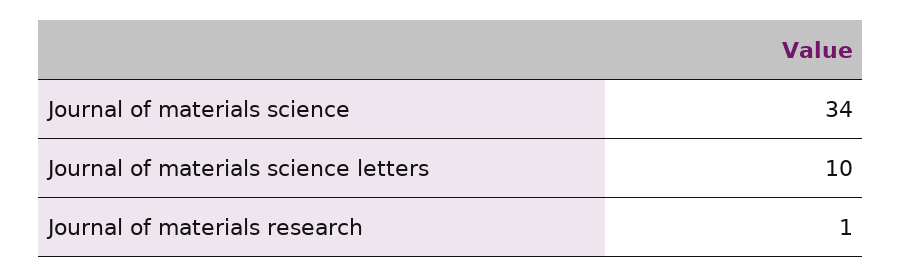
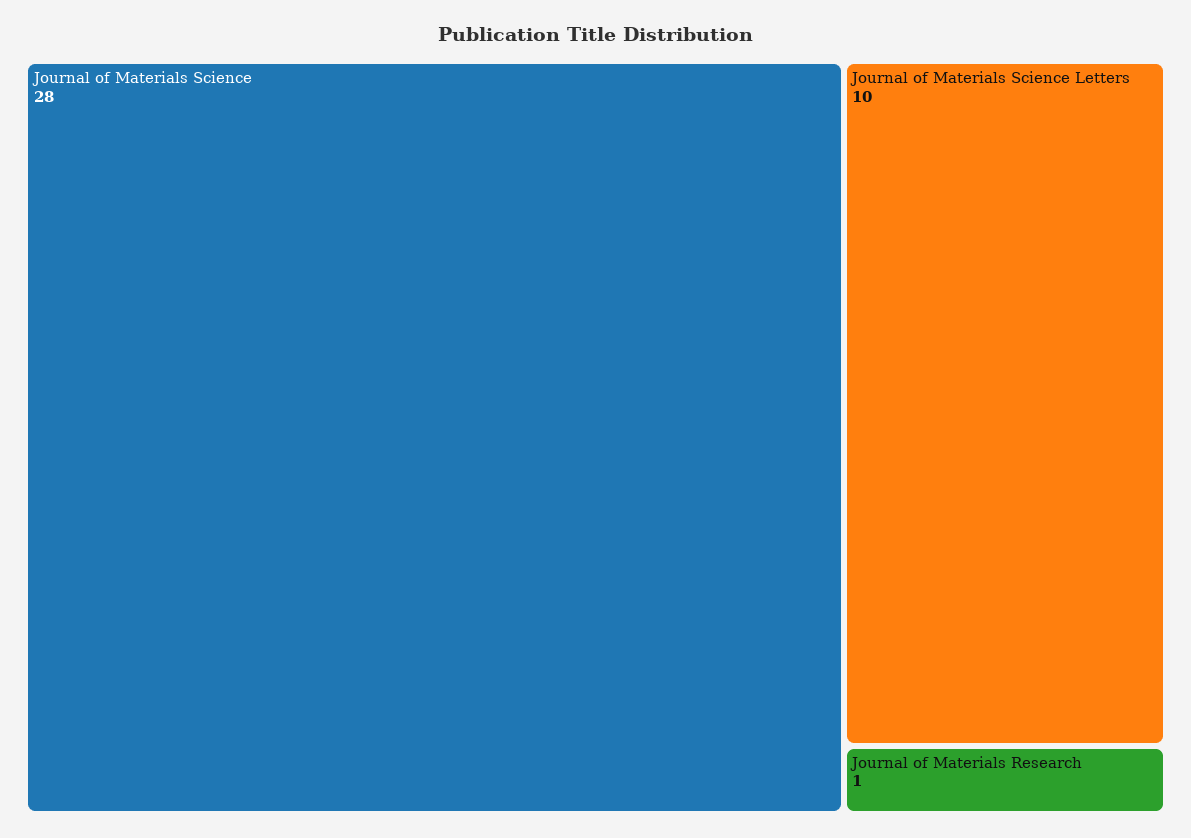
Journal of materials science: 34 -> 28

